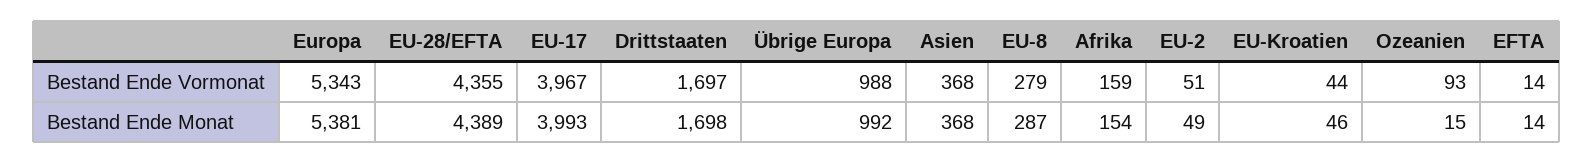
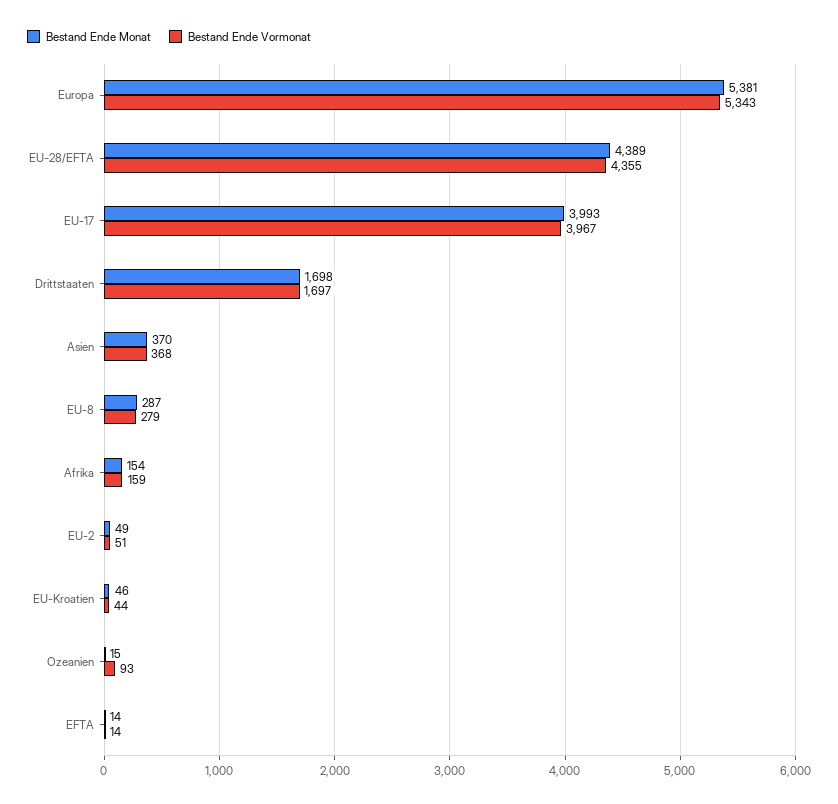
Bestand Ende Vormonat, Übrige Europa: 988 -> none
Bestand Ende Monat, Übrige Europa: 992 -> none
Bestand Ende Monat, Asien: 368 -> 370

